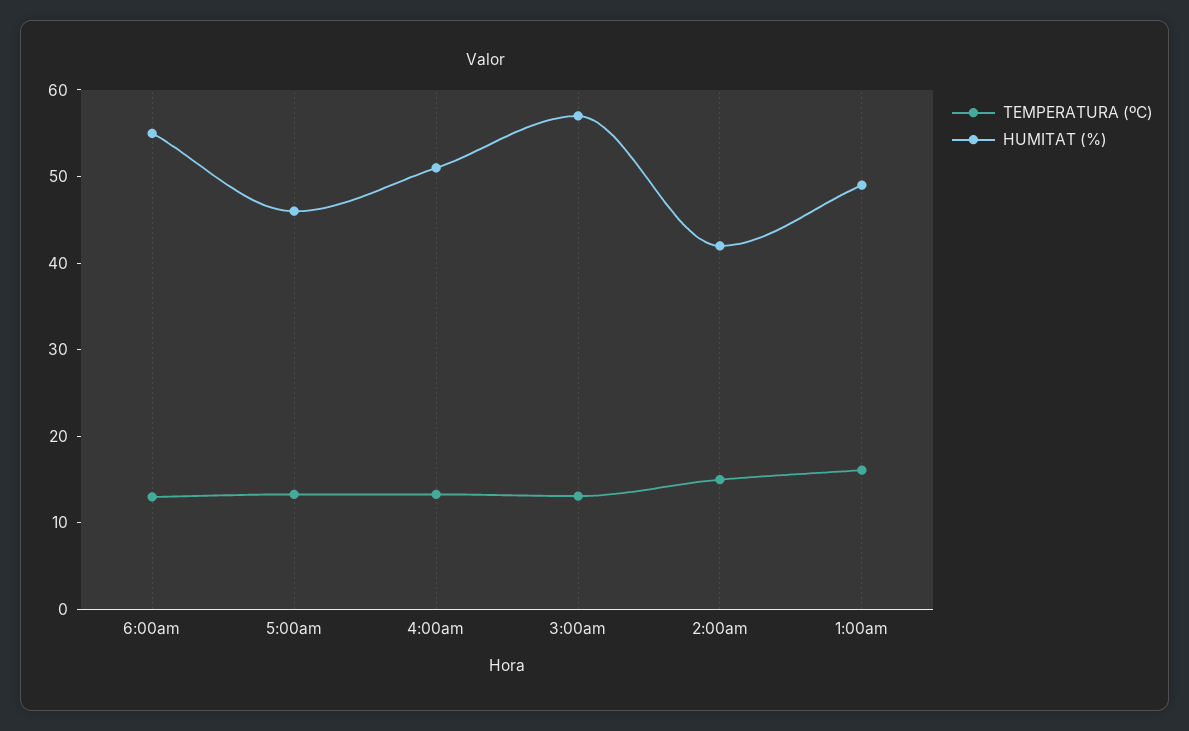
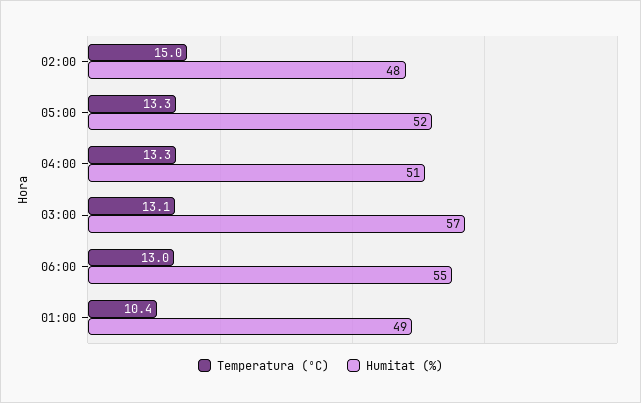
HUMITAT (%), 5:00am: 46 -> 52
HUMITAT (%), 2:00am: 42 -> 48
TEMPERATURA (ºC), 1:00am: 16 -> 10.4

